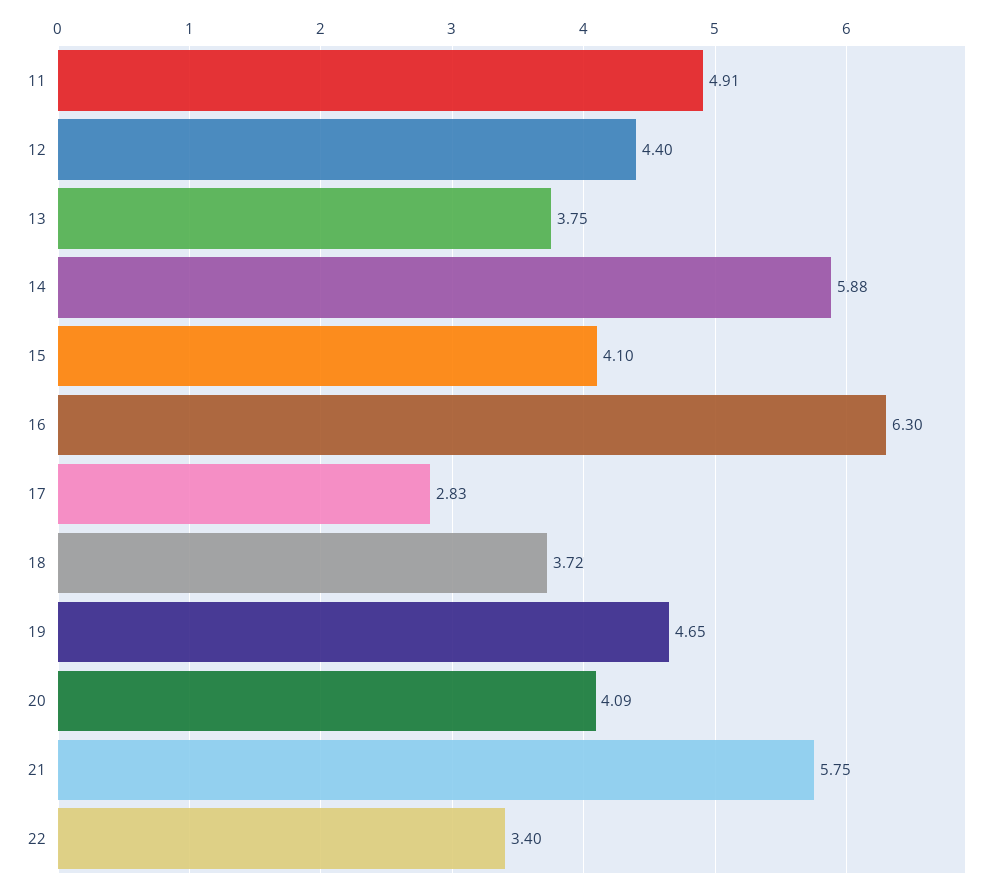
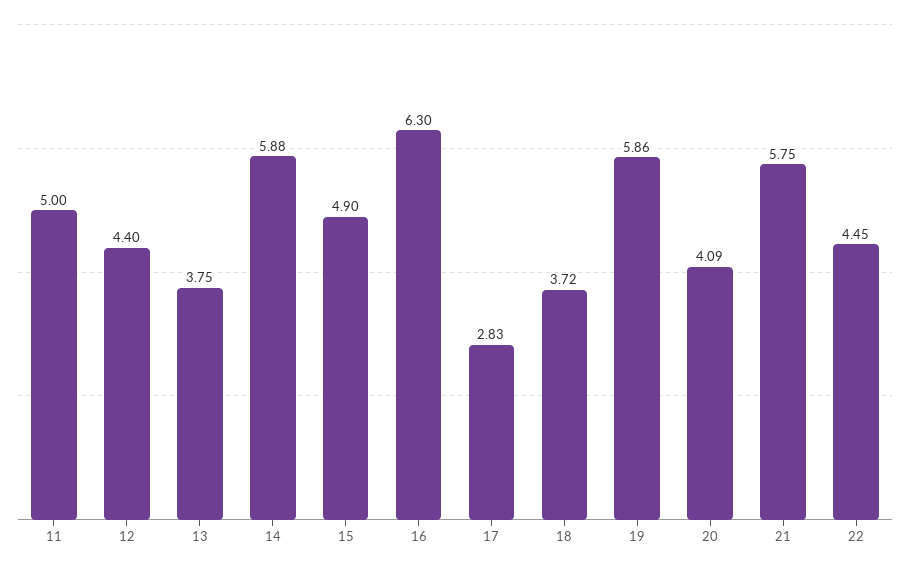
11: 4.91 -> 5
15: 4.1 -> 4.9
19: 4.65 -> 5.86
22: 3.4 -> 4.45

